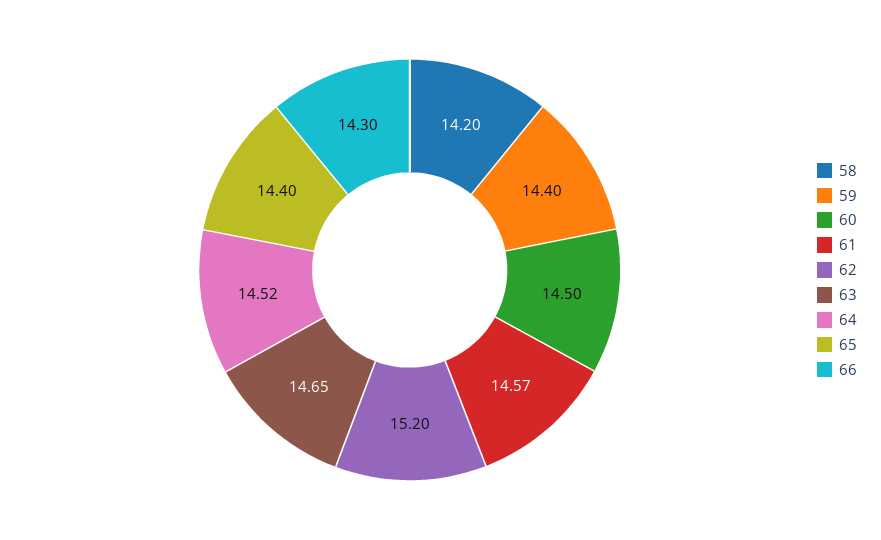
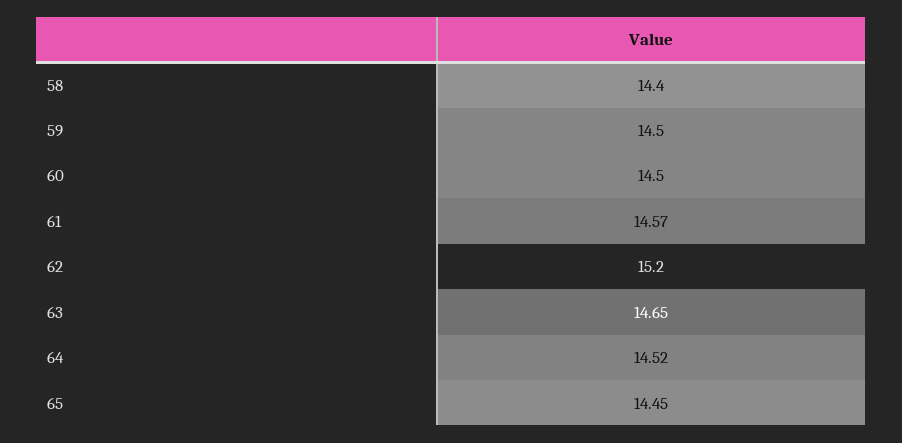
58: 14.2 -> 14.4
59: 14.4 -> 14.5
65: 14.4 -> 14.45
66: 14.3 -> none

